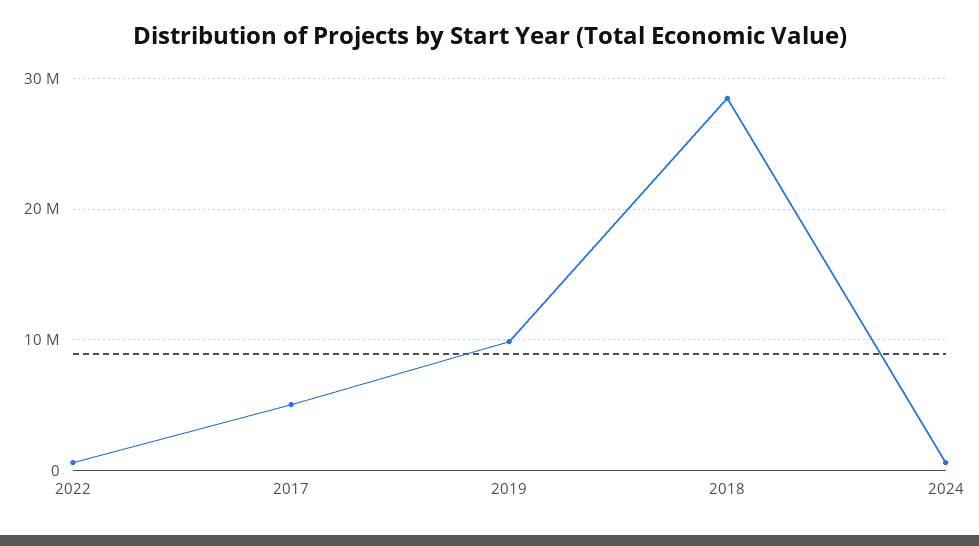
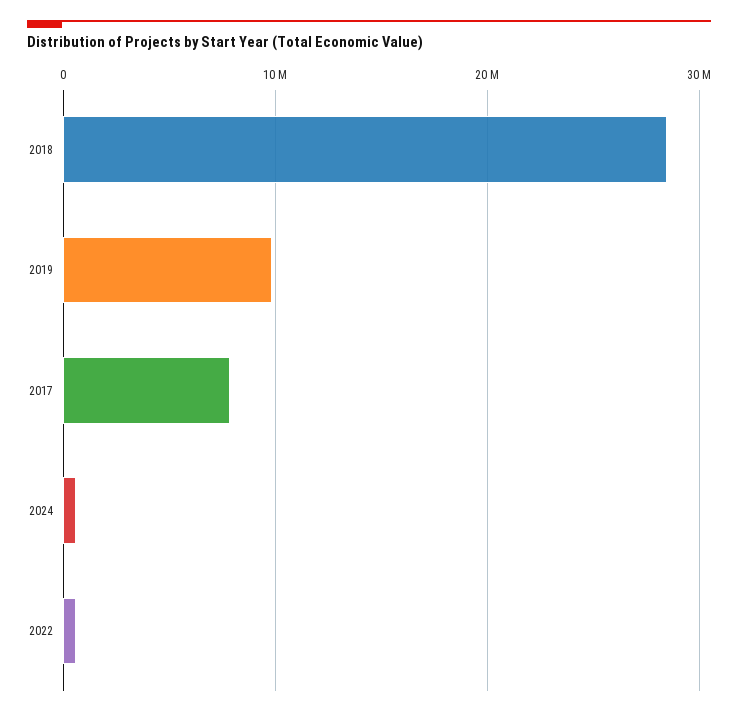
2017: 5000000 -> 8000000

